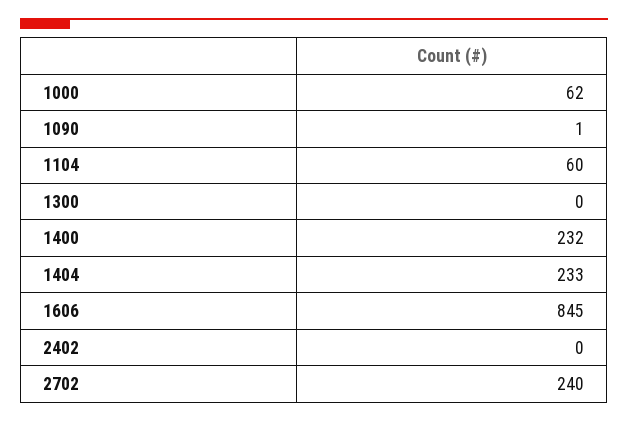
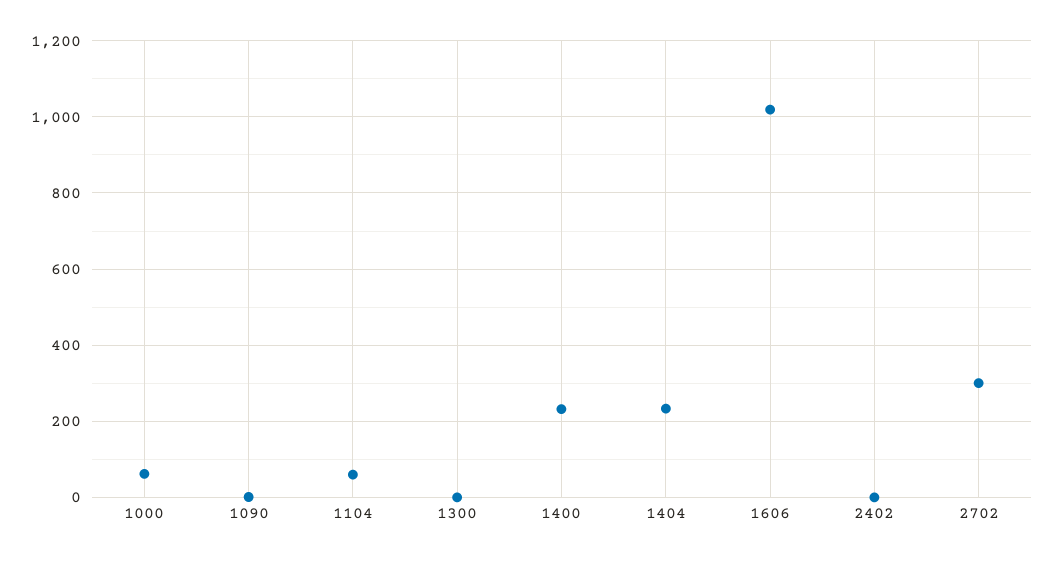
1606: 845 -> 1020
2702: 240 -> 300

